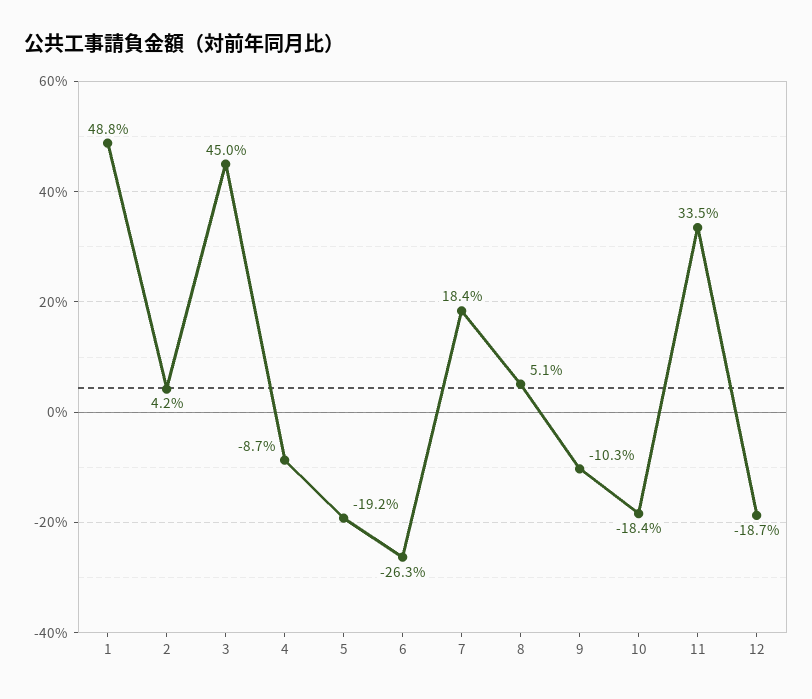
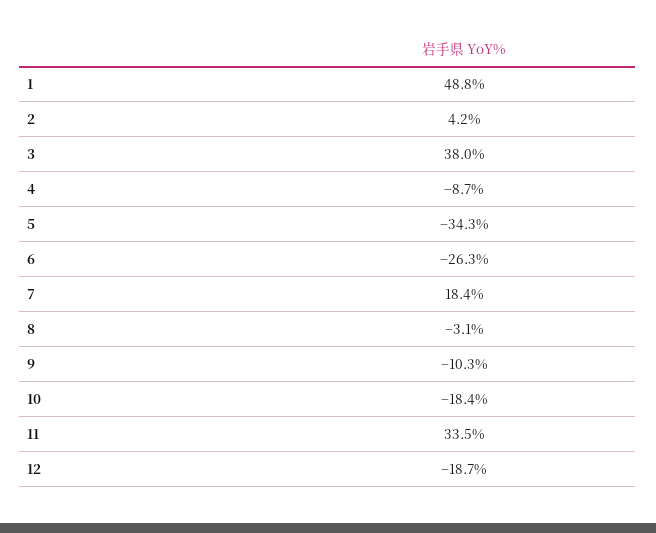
3: 45 -> 38
5: -19.2 -> -34.3
8: 5.1 -> -3.1

